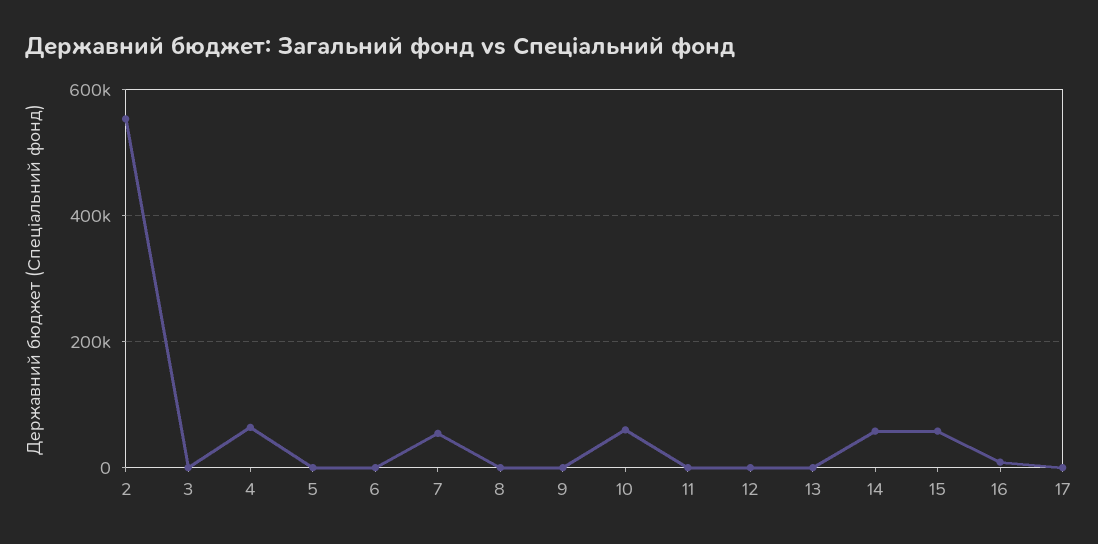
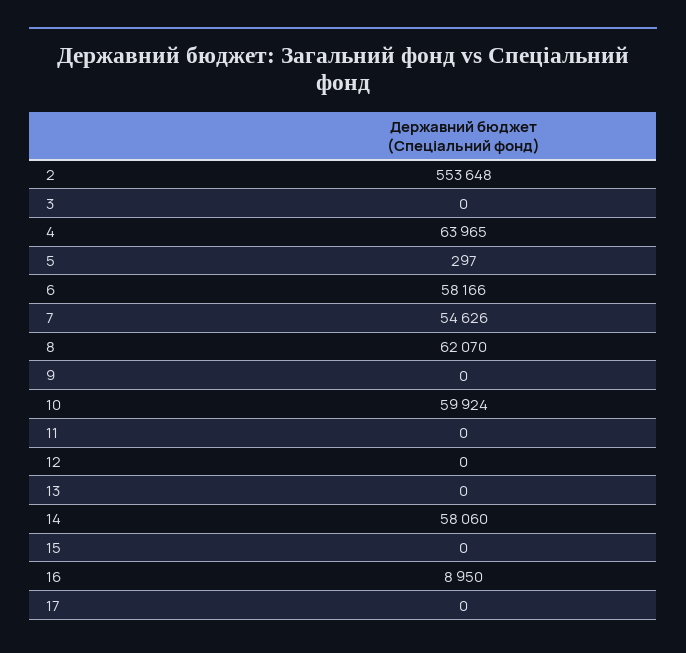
6: 0 -> 58166
8: 0 -> 62070
15: 60000 -> 0

